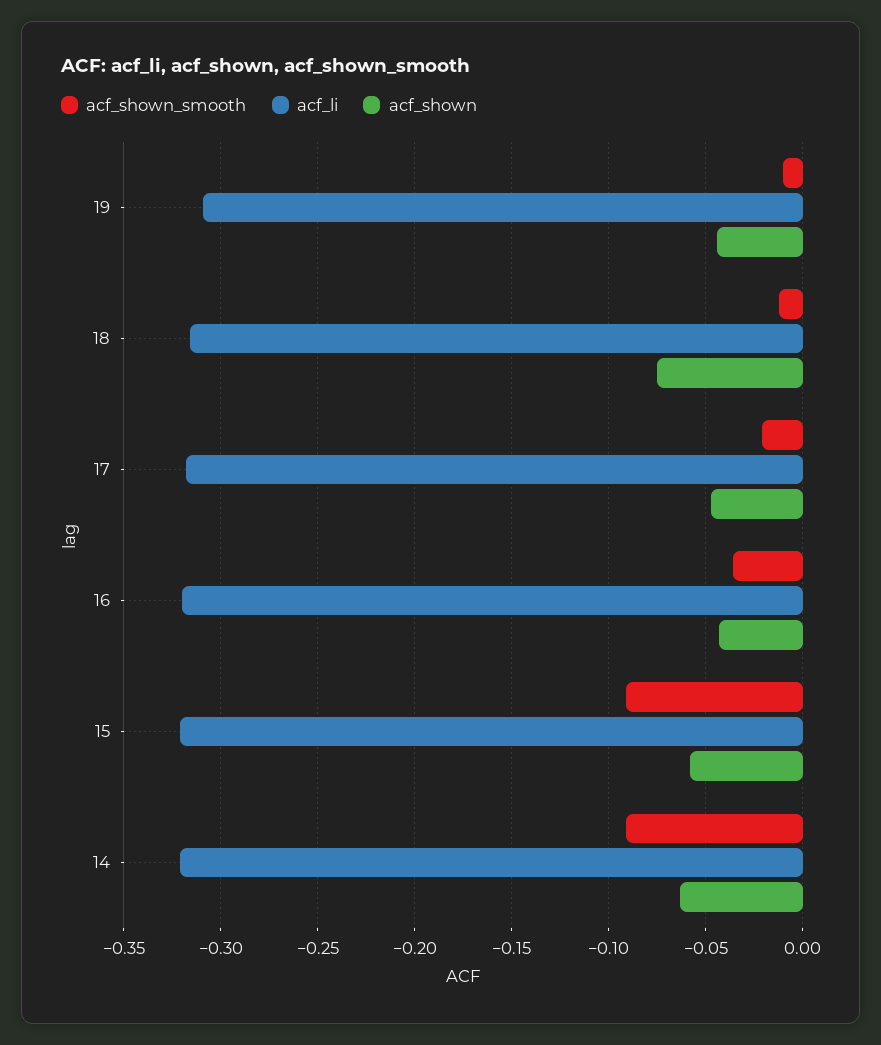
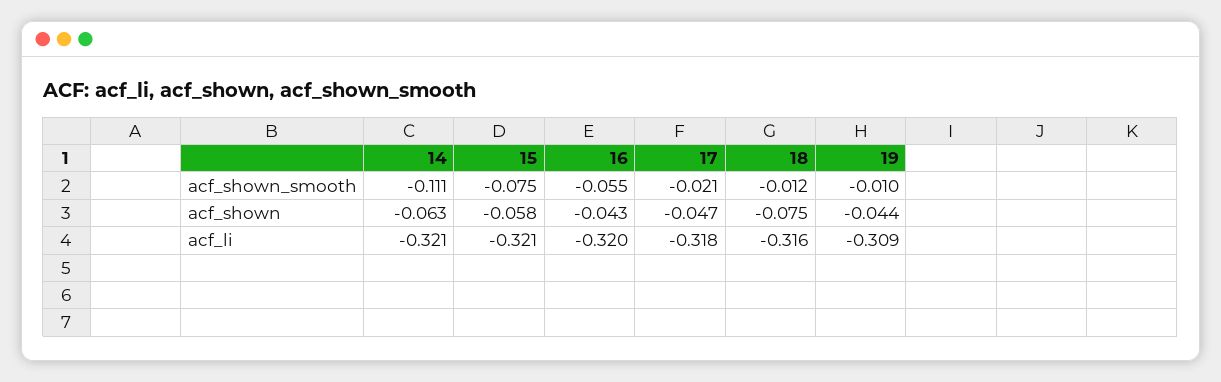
acf_shown_smooth, 16: -0.035 -> -0.055
acf_shown_smooth, 15: -0.09 -> -0.075
acf_shown_smooth, 14: -0.09 -> -0.111

